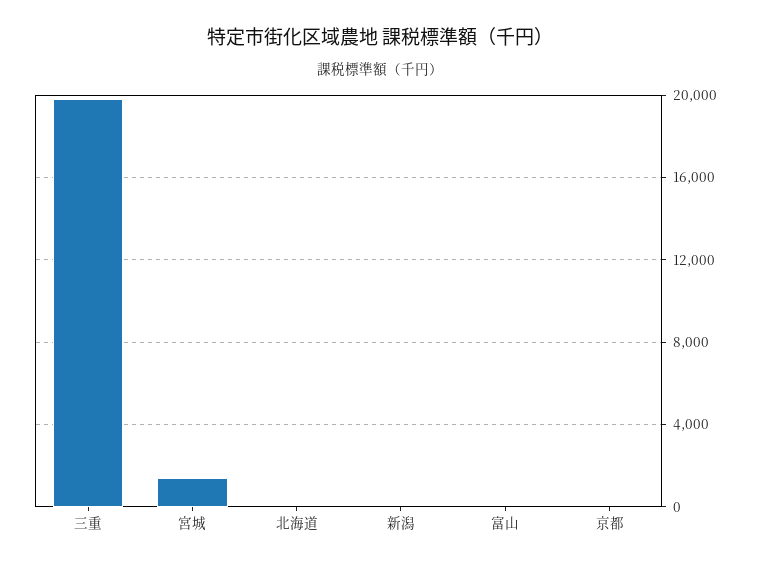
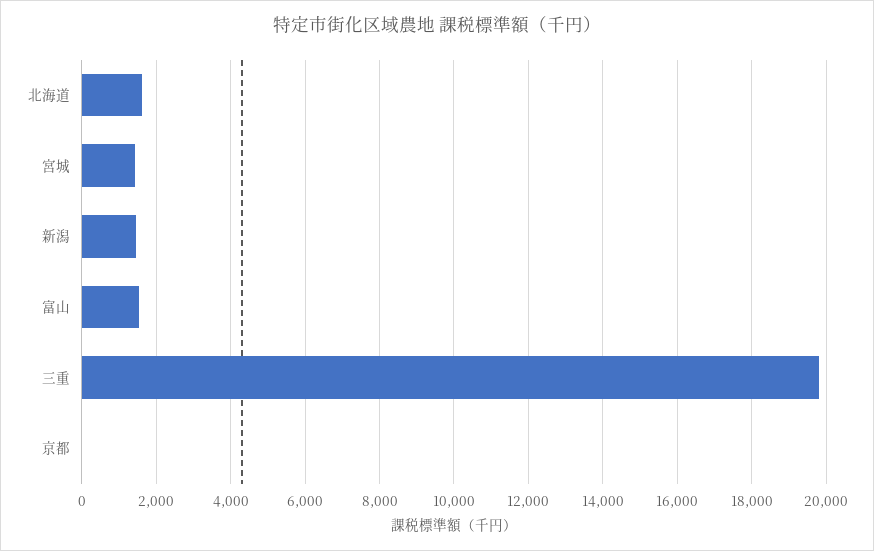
北海道: 0 -> 1600
新潟: 0 -> 1400
富山: 0 -> 1600

